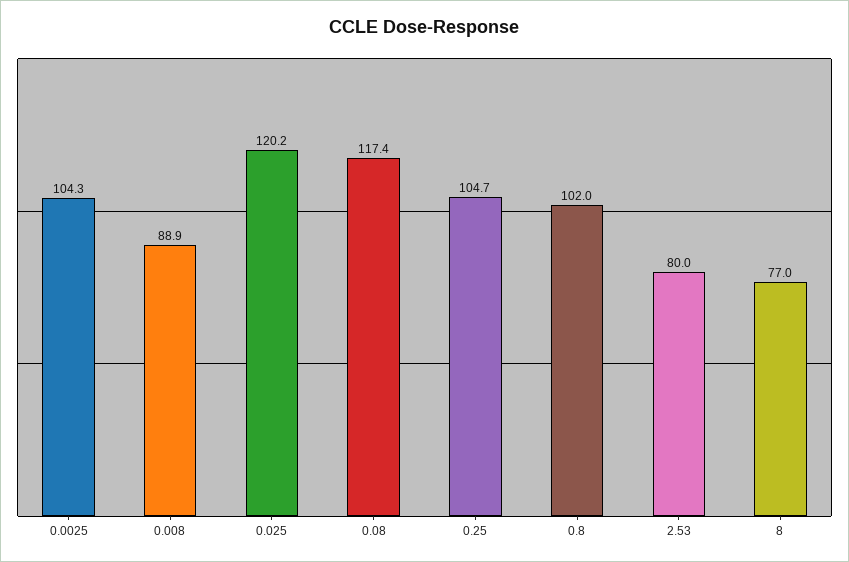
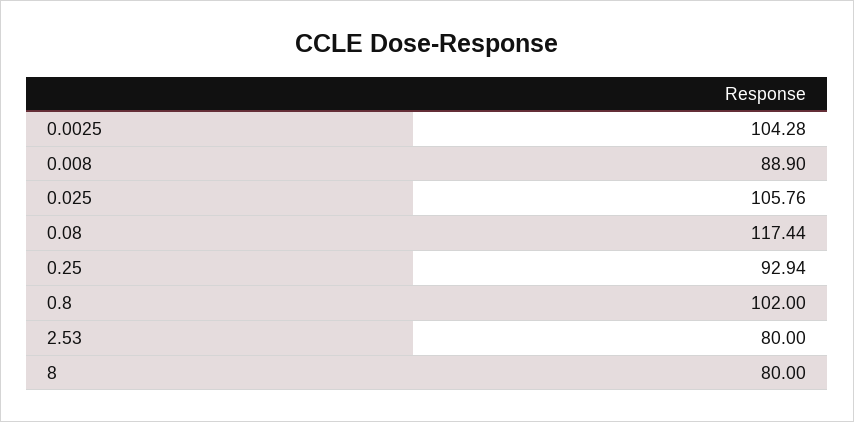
0.025: 120.2 -> 105.76
0.25: 104.7 -> 92.94
8: 77 -> 80

